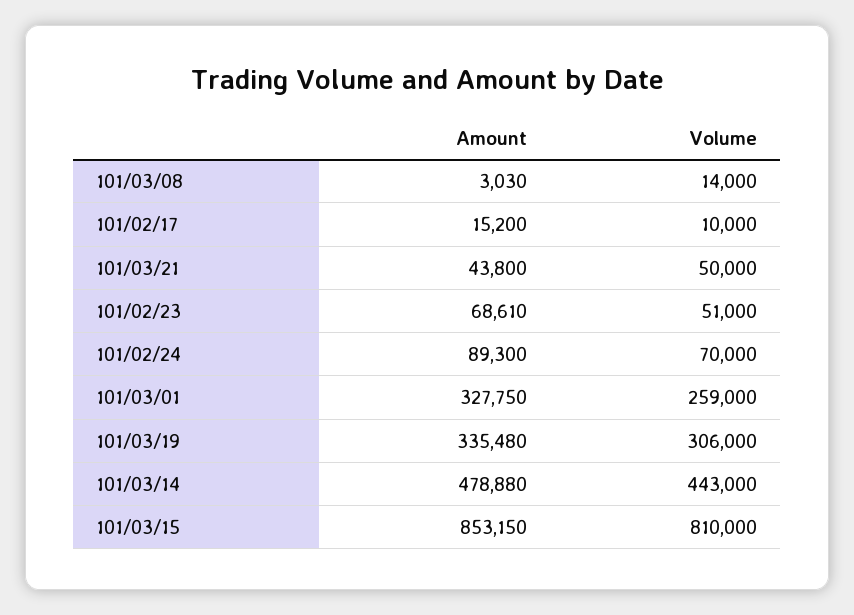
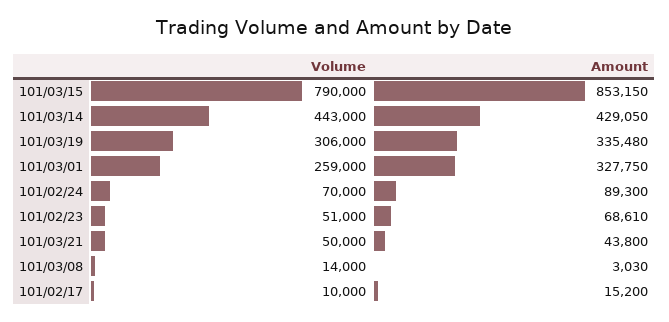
Amount, 101/03/14: 478880 -> 429050
Volume, 101/03/15: 810000 -> 790000

